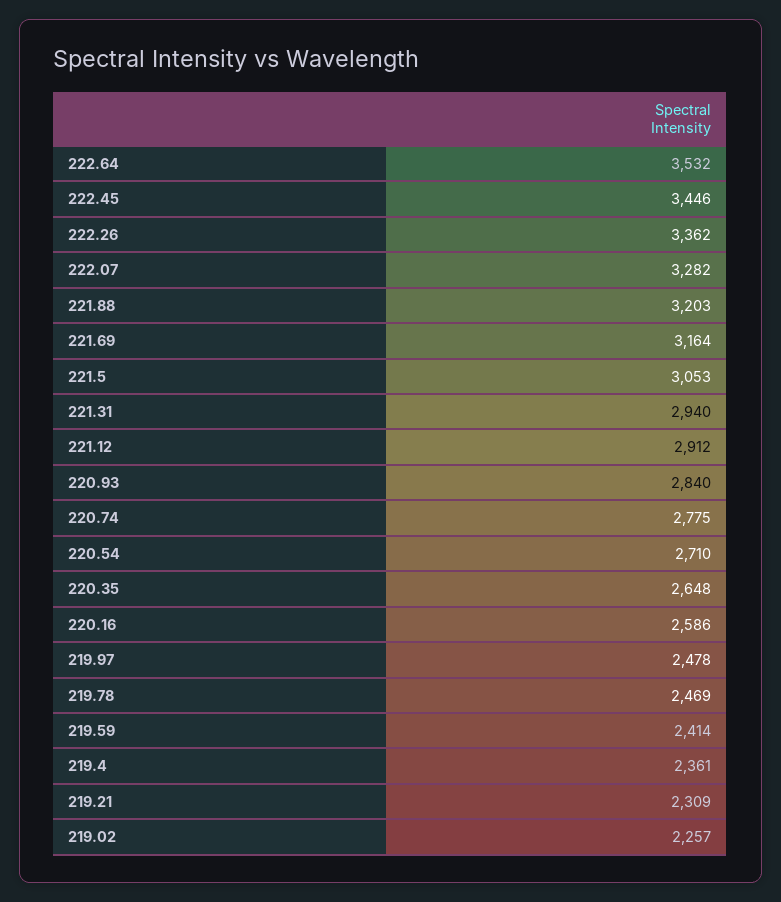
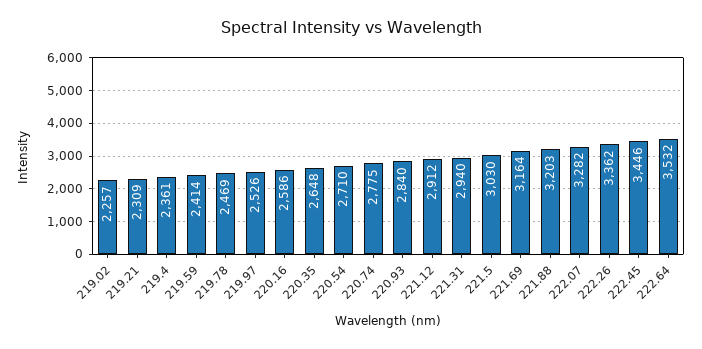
221.5: 3053 -> 3030
219.97: 2478 -> 2526

